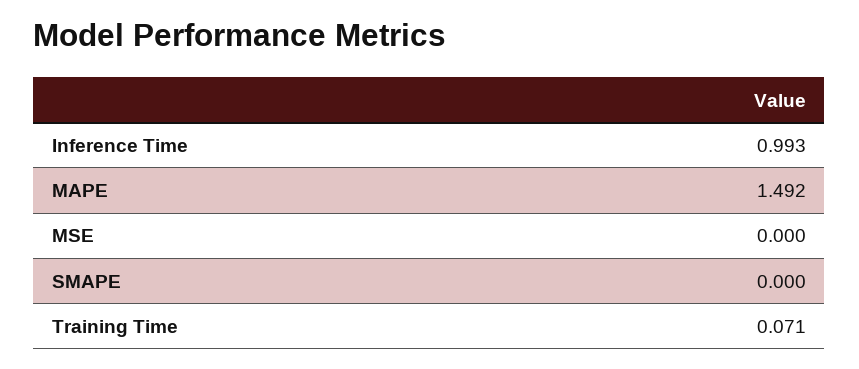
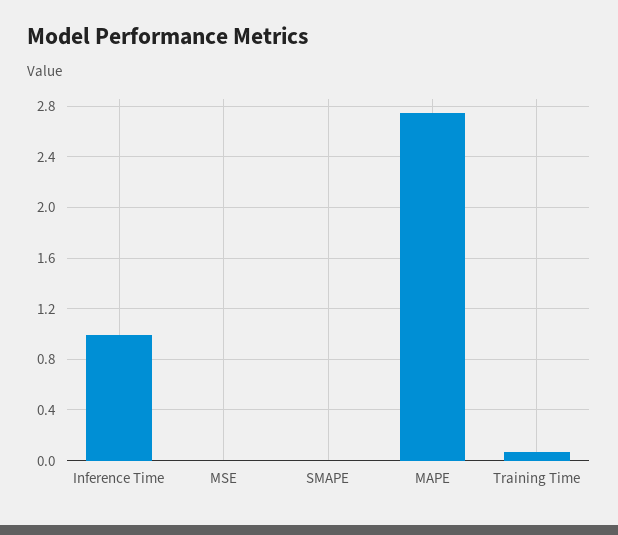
MAPE: 1.492 -> 2.75

